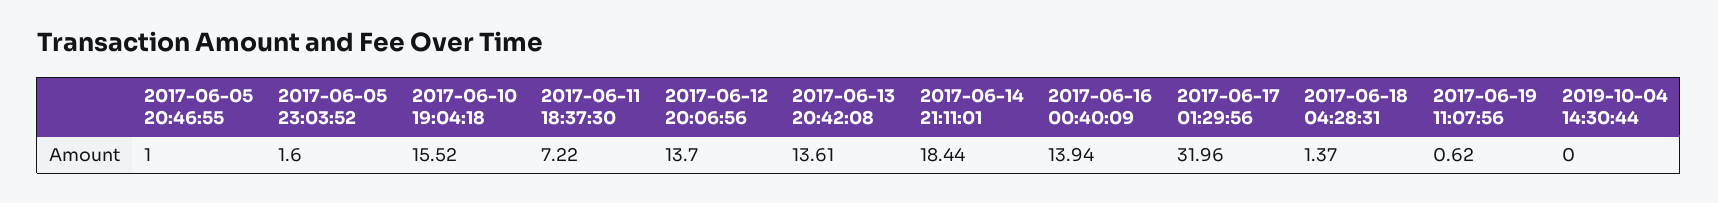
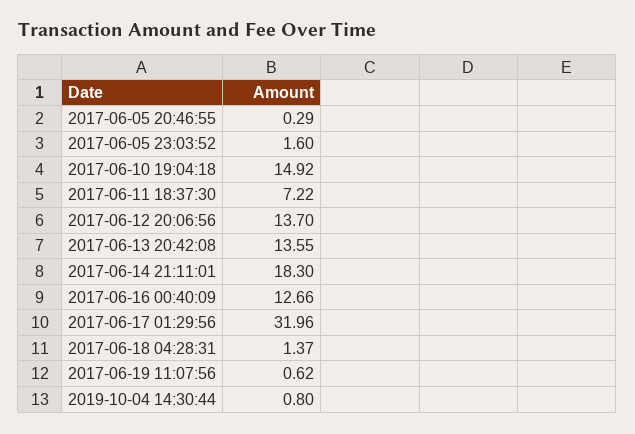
2017-06-05 20:46:55: 1 -> 0.29
2017-06-10 19:04:18: 15.52 -> 14.92
2017-06-13 20:42:08: 13.61 -> 13.55
2017-06-14 21:11:01: 18.44 -> 18.3
2017-06-16 00:40:09: 13.94 -> 12.66
2019-10-04 14:30:44: 0 -> 0.8

